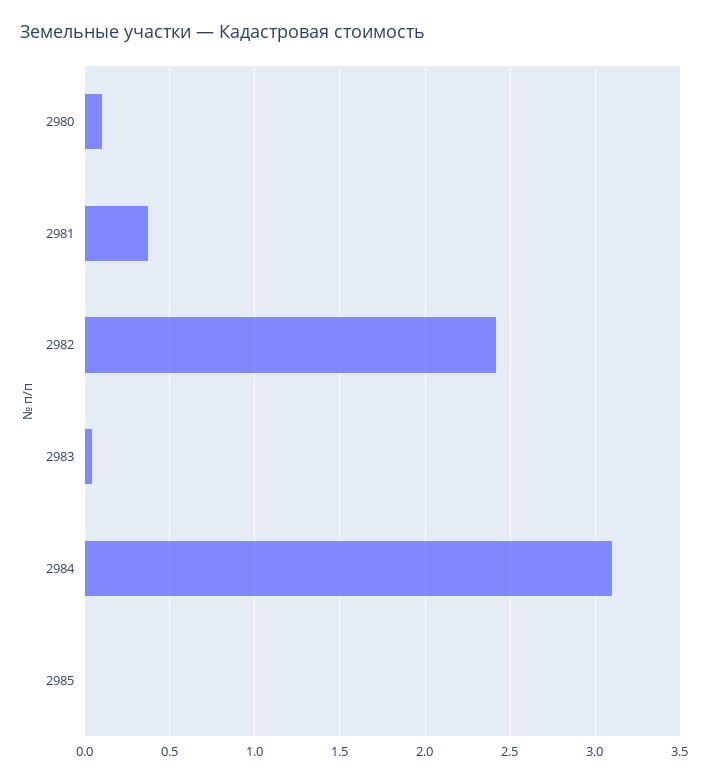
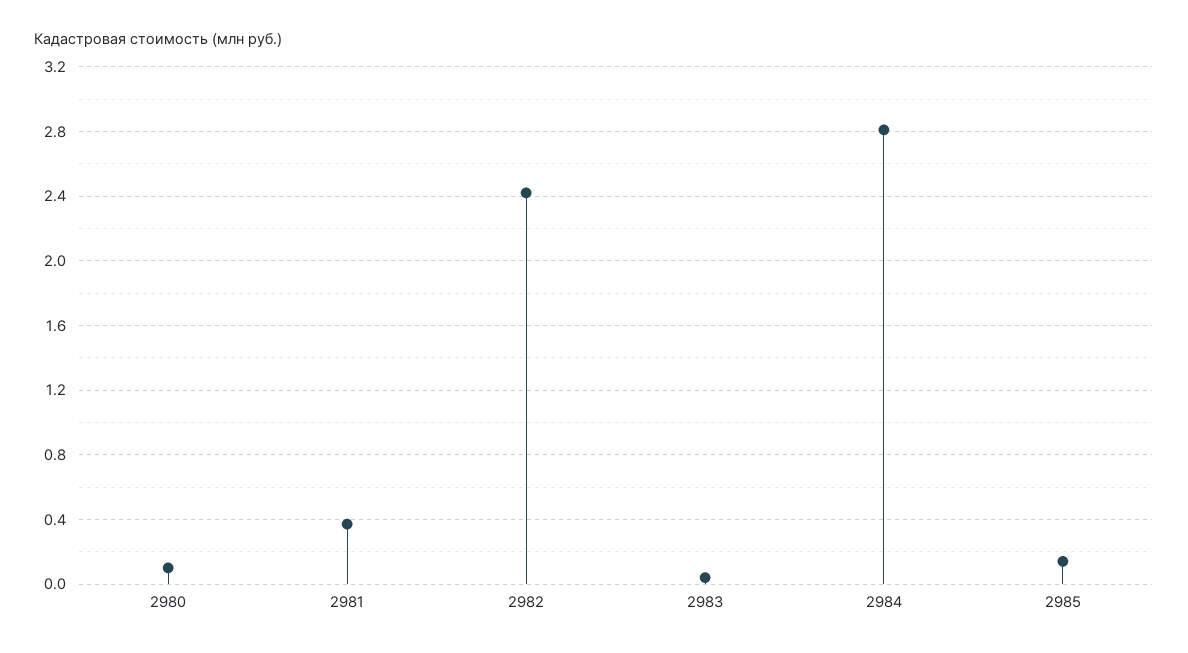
2984: 3.1 -> 2.8
2985: 0 -> 0.15

